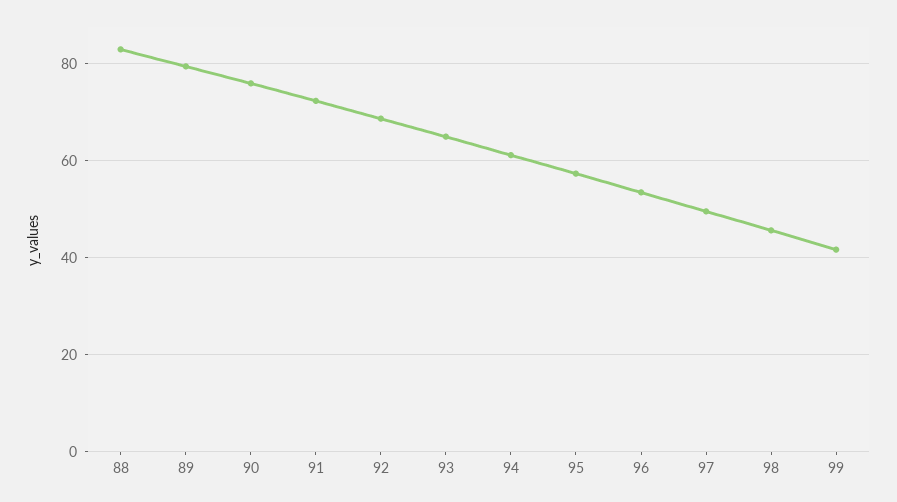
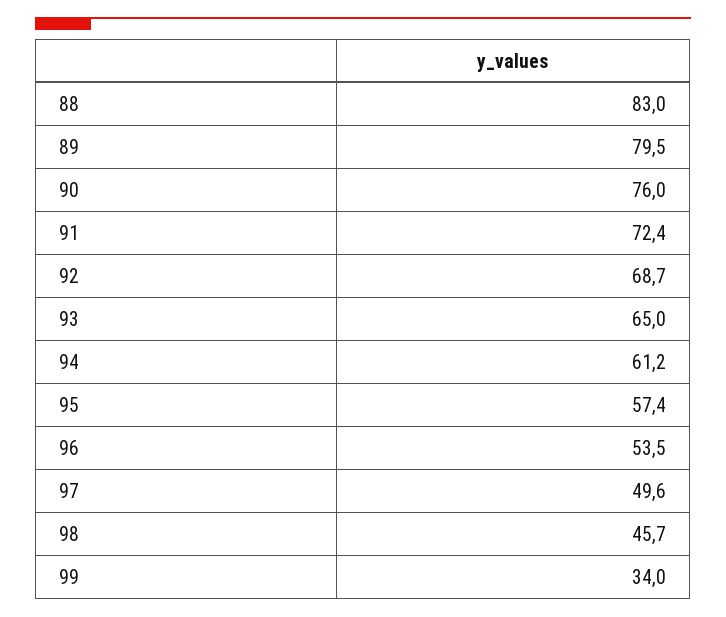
99: 42 -> 34

